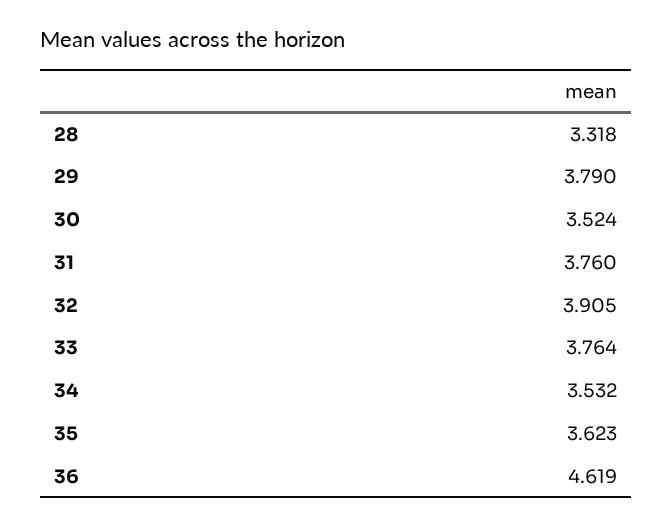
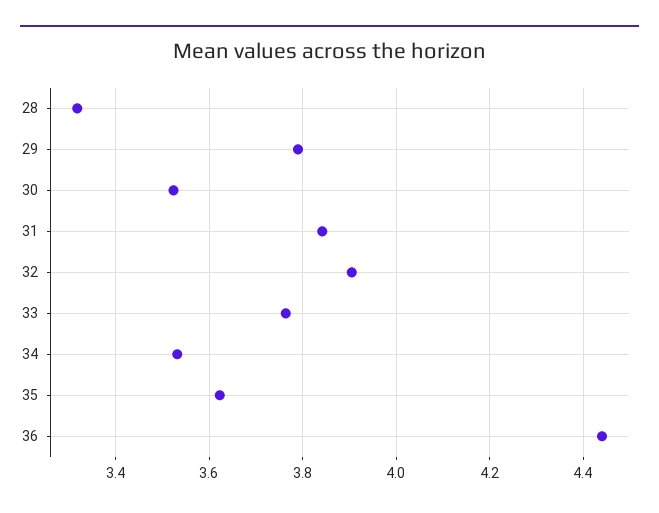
31: 3.76 -> 3.84
36: 4.619 -> 4.44

